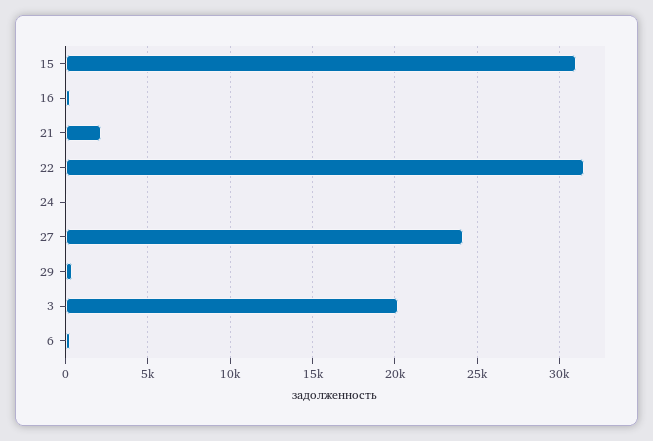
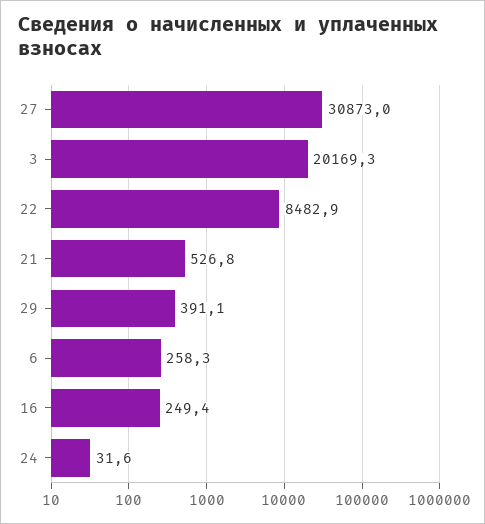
15: 31000 -> none
21: 2000 -> 526.8
22: 31500 -> 8482.9
27: 24000 -> 30873

